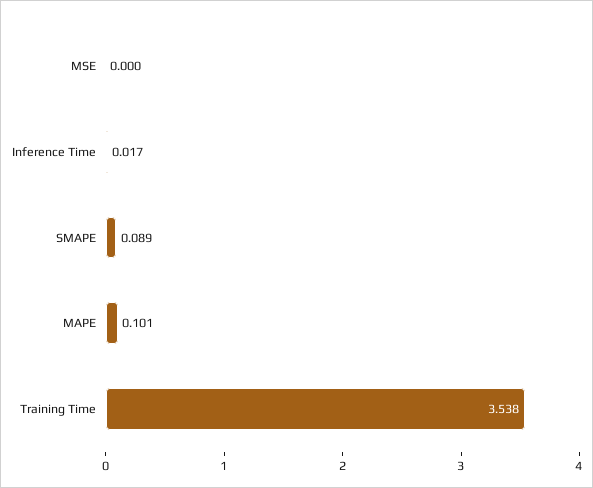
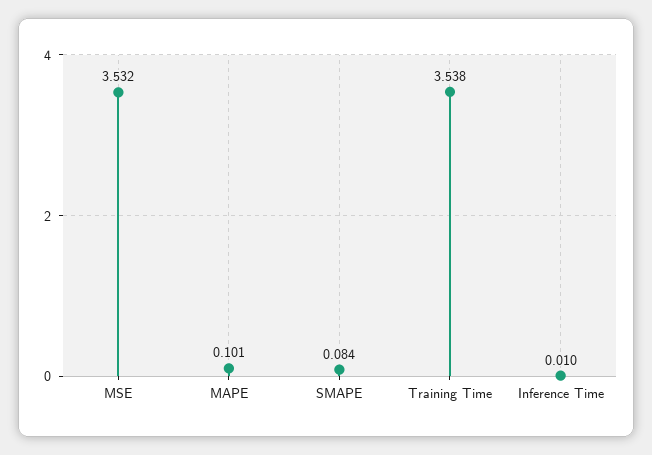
MSE: 0 -> 3.532
Inference Time: 0.017 -> 0.01
SMAPE: 0.089 -> 0.084

